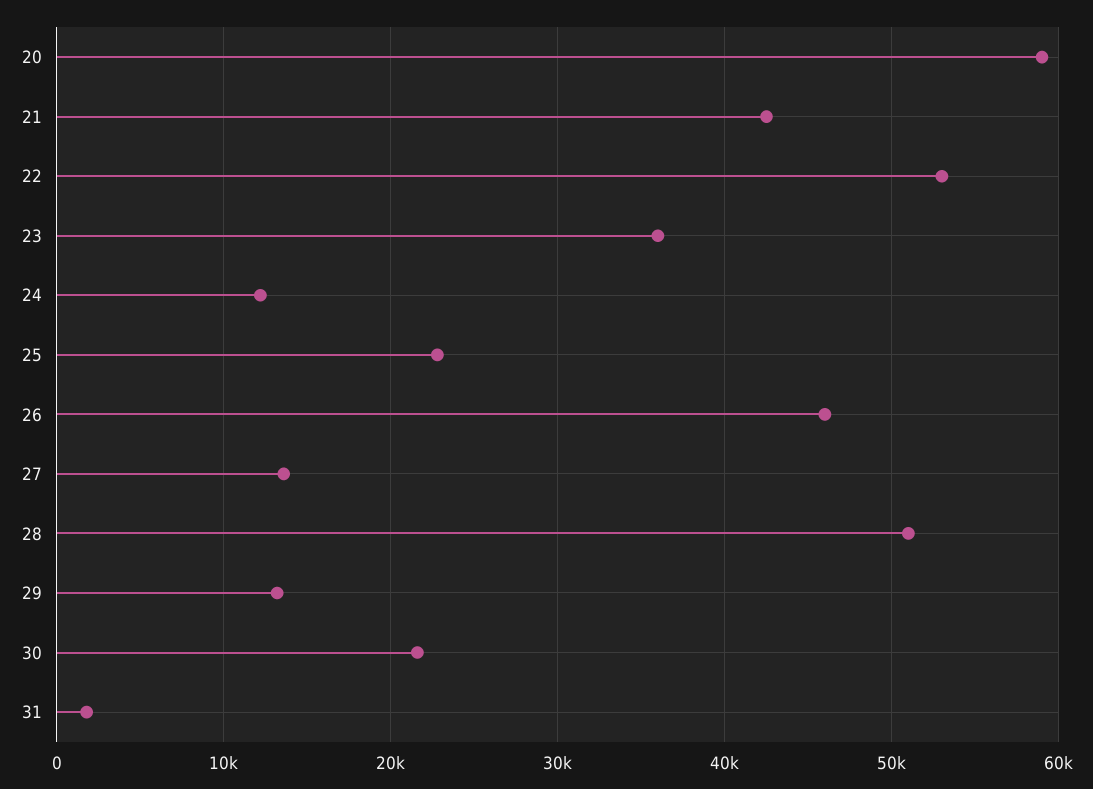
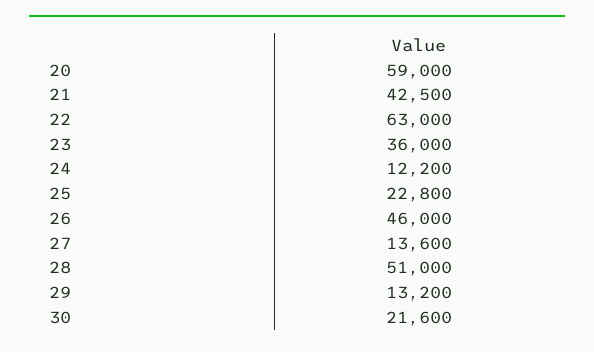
22: 53000 -> 63000
31: 2000 -> none

